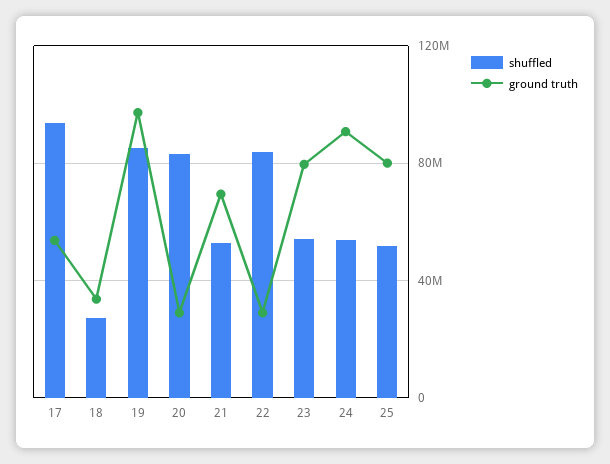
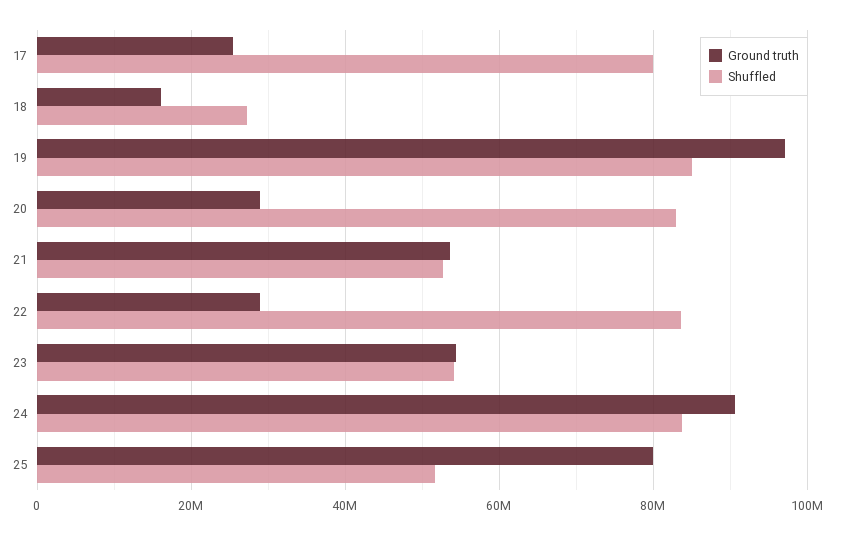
shuffled, 17: 95000000 -> 80000000
ground truth, 17: 55000000 -> 26000000
ground truth, 18: 35000000 -> 16000000
ground truth, 21: 70000000 -> 54000000
ground truth, 23: 80000000 -> 54000000
shuffled, 24: 55000000 -> 84000000

